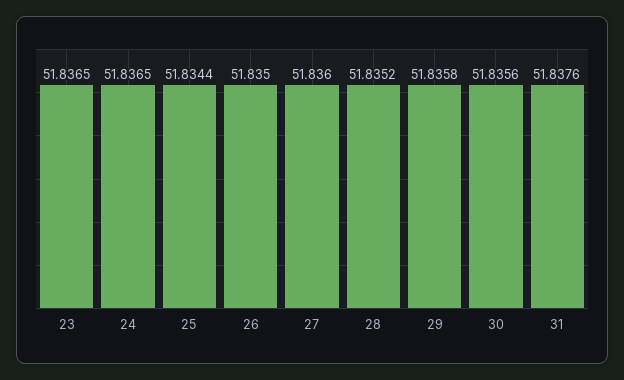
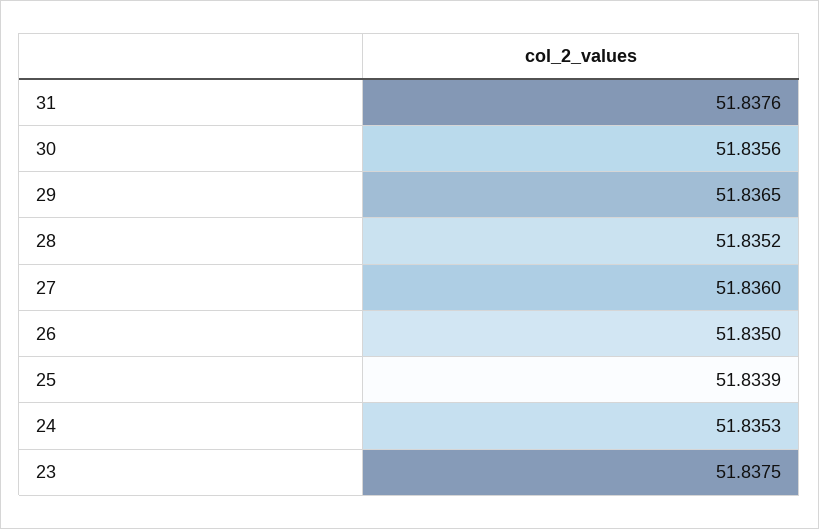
23: 51.8365 -> 51.8375
24: 51.8365 -> 51.8353
25: 51.8344 -> 51.8339
29: 51.8358 -> 51.8365

